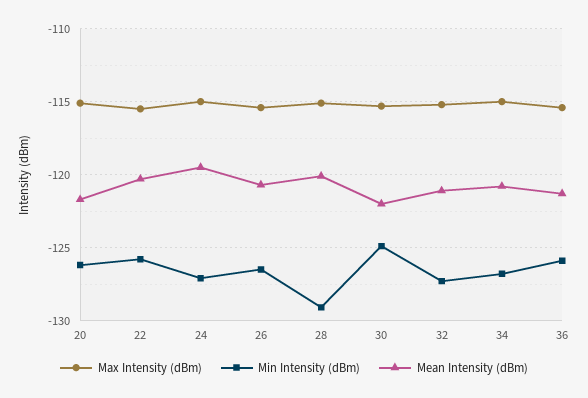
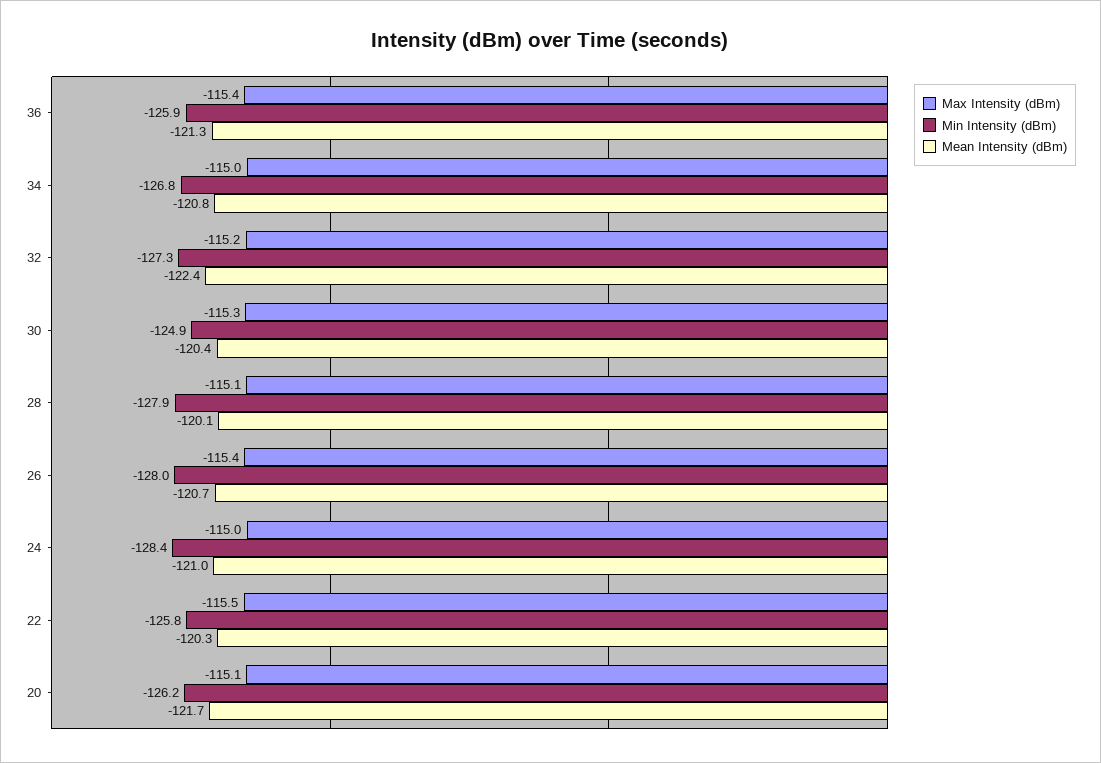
Min Intensity (dBm), 24: -127 -> -128.4
Mean Intensity (dBm), 24: -119.5 -> -121
Min Intensity (dBm), 26: -126.5 -> -128
Min Intensity (dBm), 28: -129 -> -127.9
Mean Intensity (dBm), 30: -122 -> -120.4
Mean Intensity (dBm), 32: -121 -> -122.4

